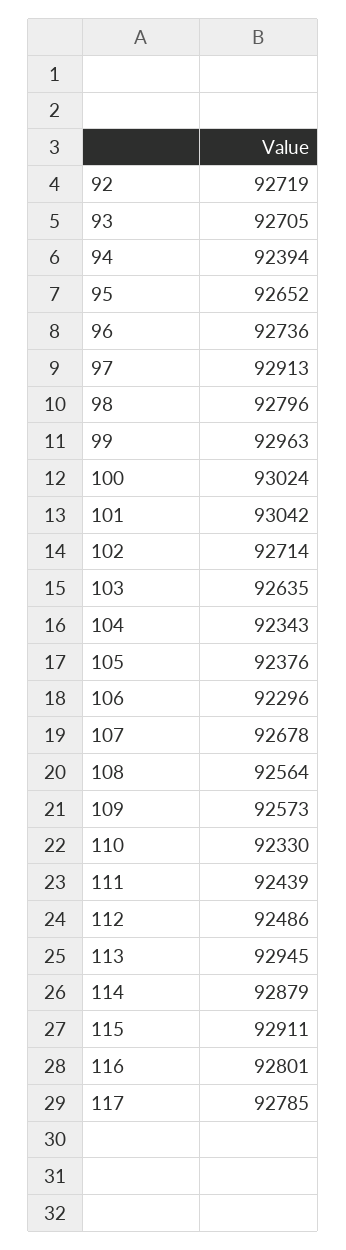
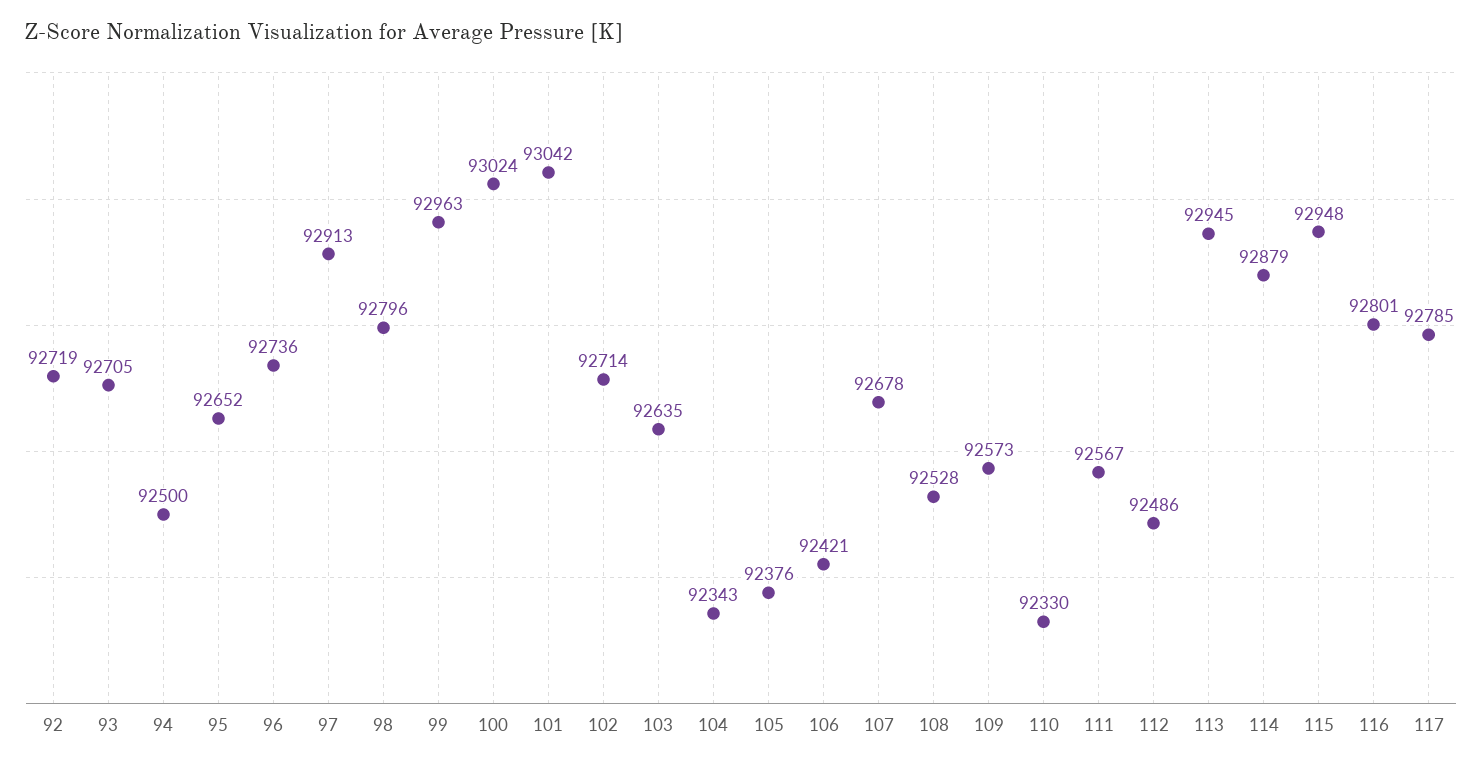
94: 92394 -> 92500
106: 92296 -> 92421
108: 92564 -> 92528
111: 92439 -> 92567
115: 92911 -> 92948

